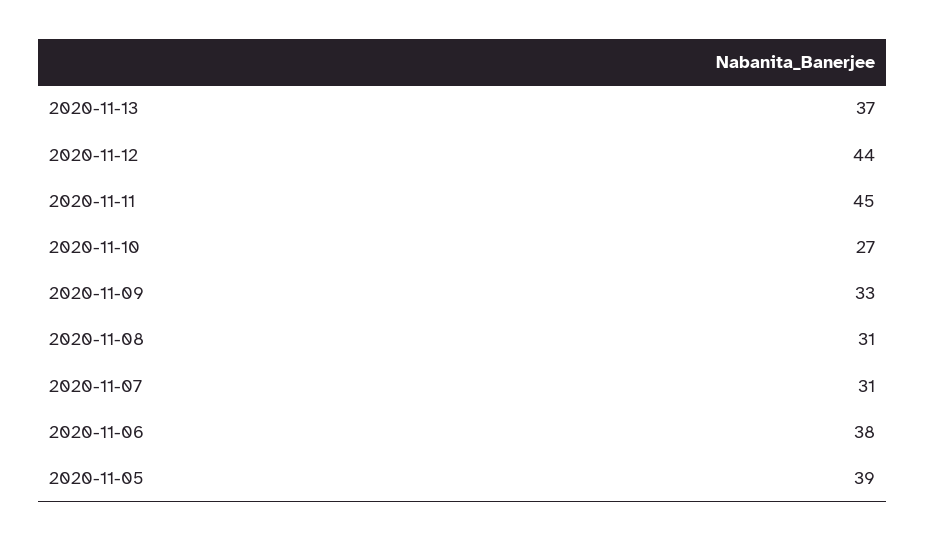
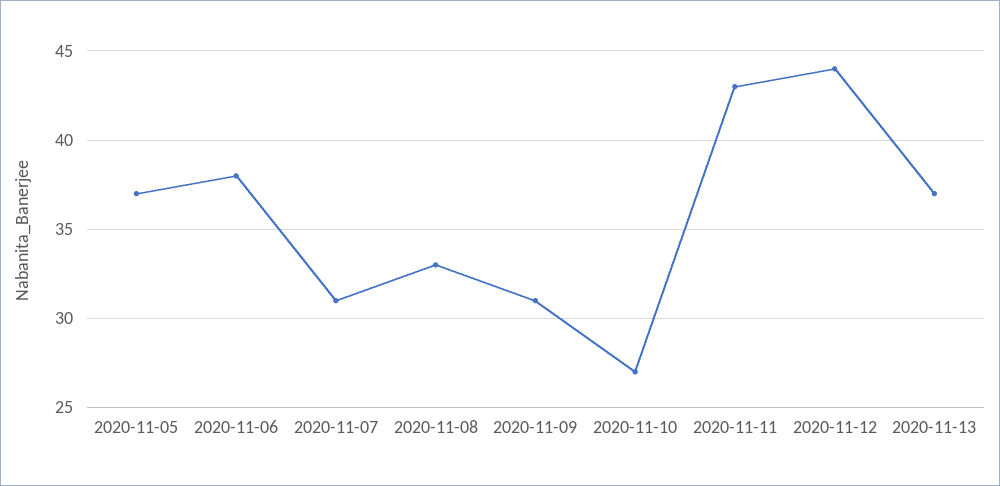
2020-11-11: 45 -> 43
2020-11-09: 33 -> 31
2020-11-08: 31 -> 33
2020-11-05: 39 -> 37

